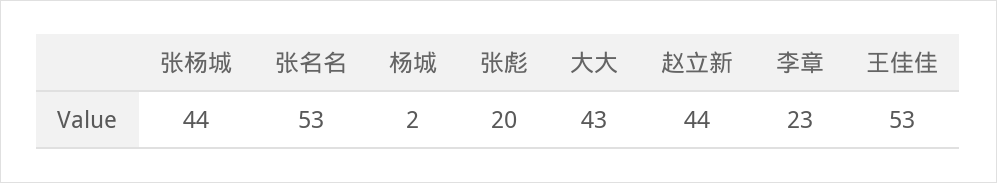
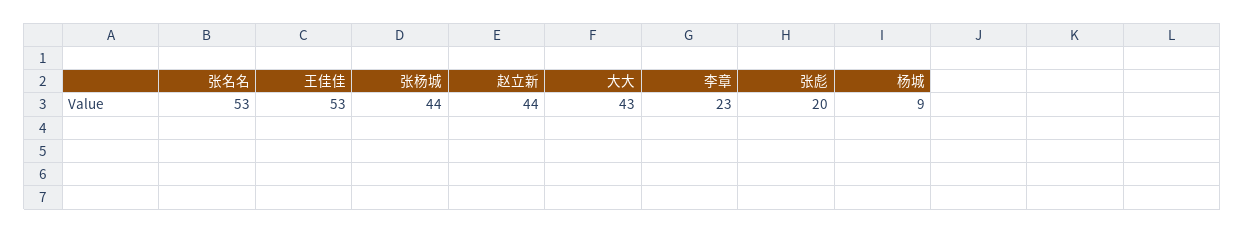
杨城: 2 -> 9

